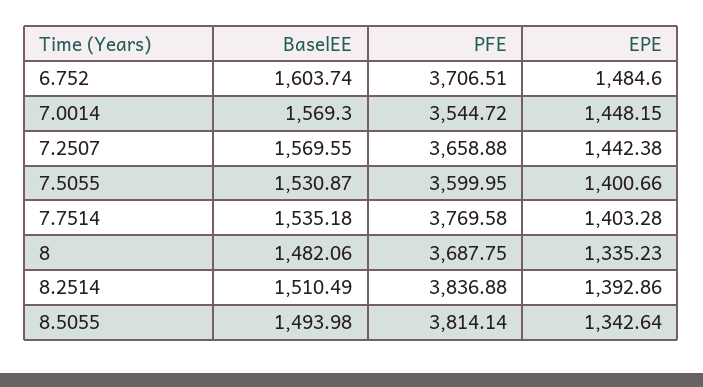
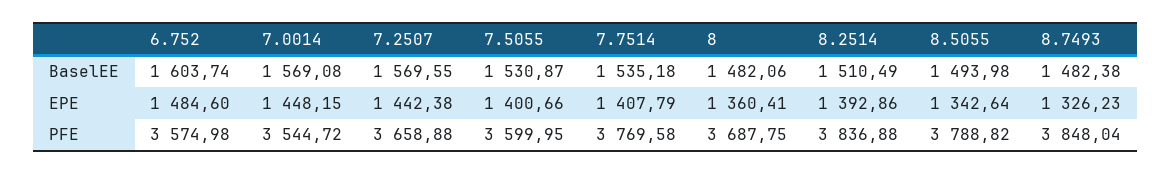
PFE, 6.752: 3706.51 -> 3574.98
BaselEE, 7.0014: 1569.3 -> 1569.08
EPE, 7.7514: 1403.28 -> 1407.79
EPE, 8: 1335.23 -> 1360.41
PFE, 8.5055: 3814.14 -> 3788.82
BaselEE, 8.7493: none -> 1482.38
EPE, 8.7493: none -> 1326.23
PFE, 8.7493: none -> 3848.04

